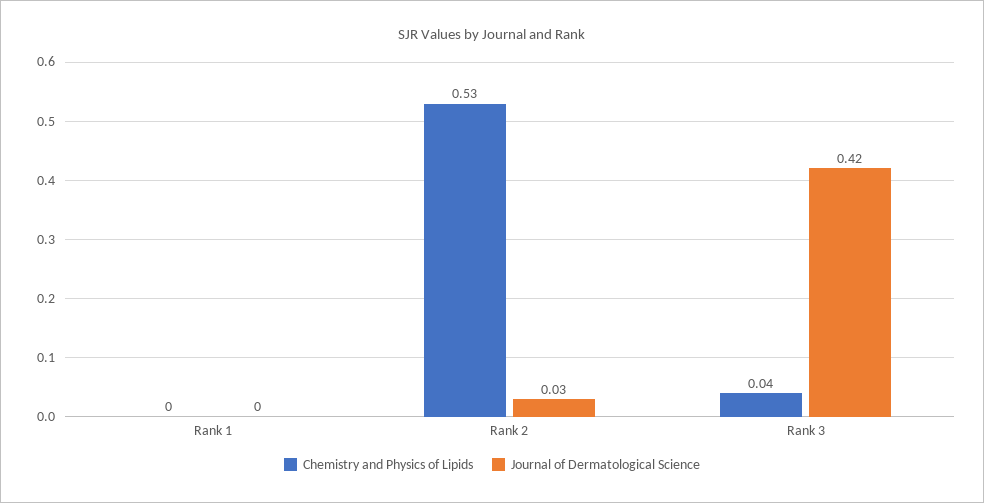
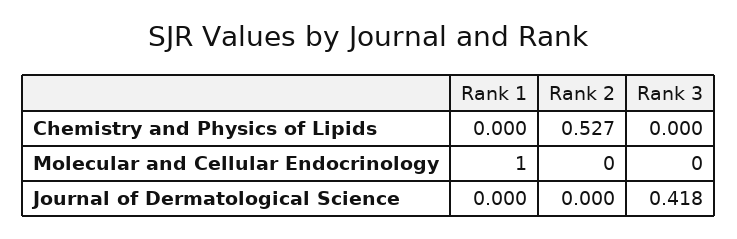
Journal of Dermatological Science, Rank 2: 0.03 -> 0
Chemistry and Physics of Lipids, Rank 3: 0.04 -> 0
Molecular and Cellular Endocrinology, Rank 1: none -> 1
Molecular and Cellular Endocrinology, Rank 2: none -> 0
Molecular and Cellular Endocrinology, Rank 3: none -> 0

